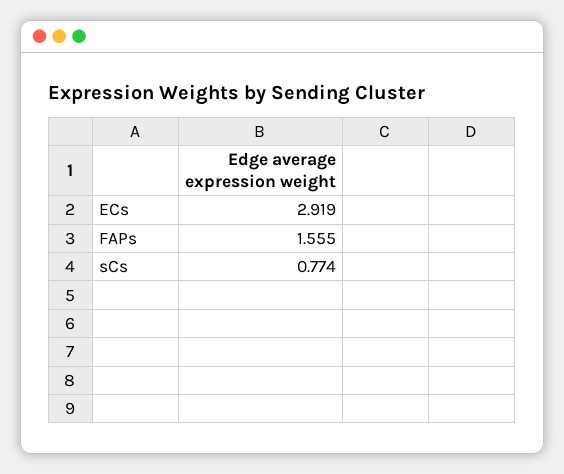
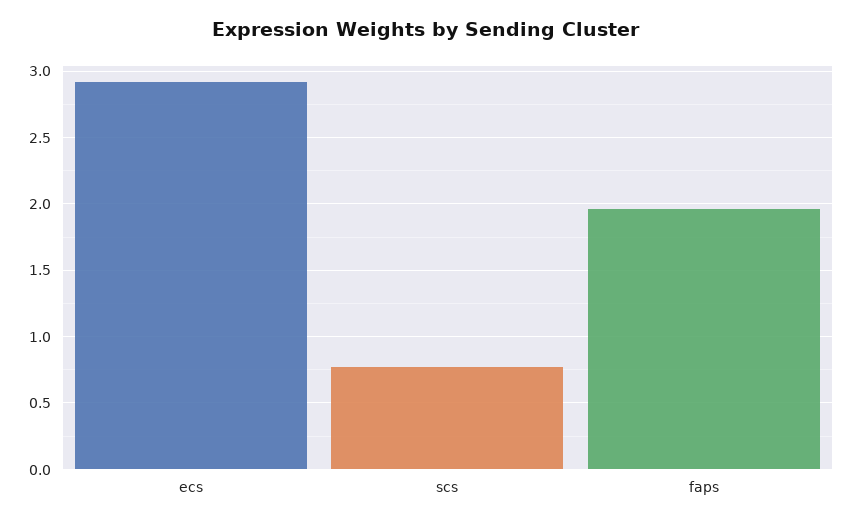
FAPs: 1.555 -> 1.95

